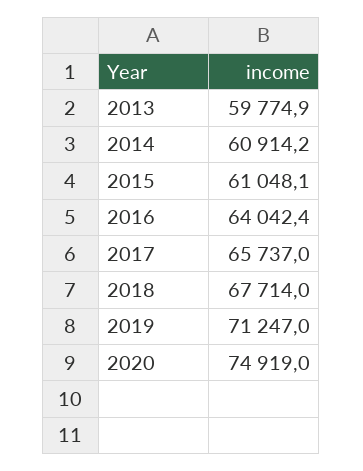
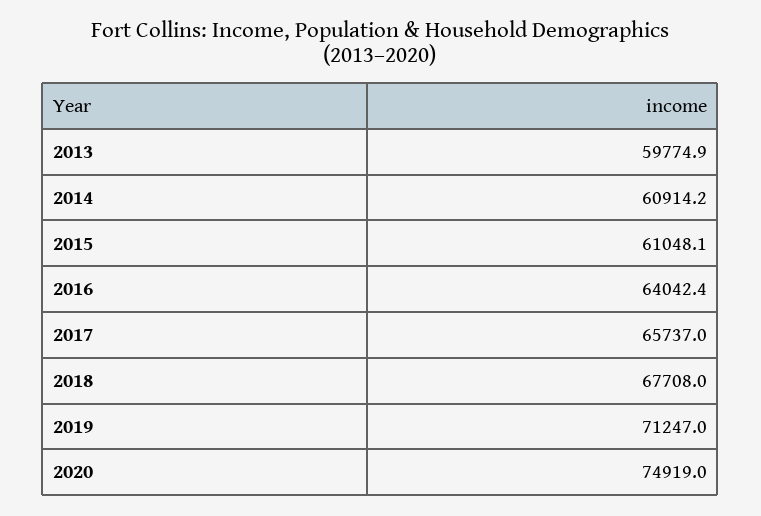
2018: 67714 -> 67708

